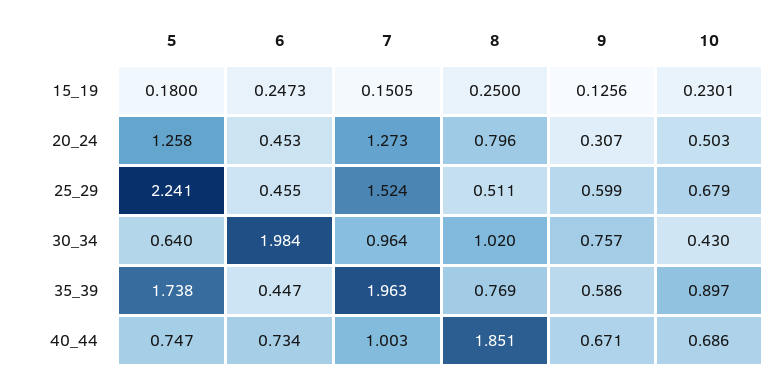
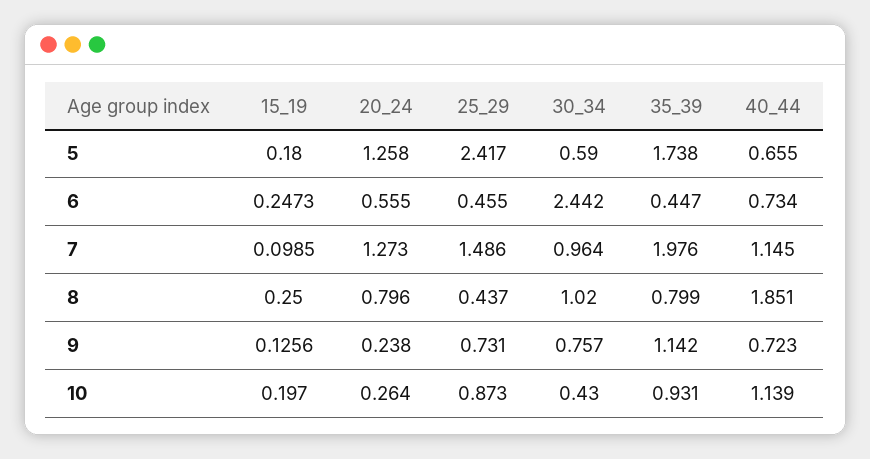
7, 15_19: 0.1505 -> 0.0985
10, 15_19: 0.2301 -> 0.197
6, 20_24: 0.453 -> 0.555
9, 20_24: 0.307 -> 0.238
10, 20_24: 0.503 -> 0.264
5, 25_29: 2.241 -> 2.417
7, 25_29: 1.524 -> 1.486
8, 25_29: 0.511 -> 0.437
9, 25_29: 0.599 -> 0.731
10, 25_29: 0.679 -> 0.873
5, 30_34: 0.64 -> 0.59
6, 30_34: 1.984 -> 2.442
7, 35_39: 1.963 -> 1.976
8, 35_39: 0.769 -> 0.799
9, 35_39: 0.586 -> 1.142
10, 35_39: 0.897 -> 0.931
5, 40_44: 0.747 -> 0.655
7, 40_44: 1.003 -> 1.145
9, 40_44: 0.671 -> 0.723
10, 40_44: 0.686 -> 1.139

